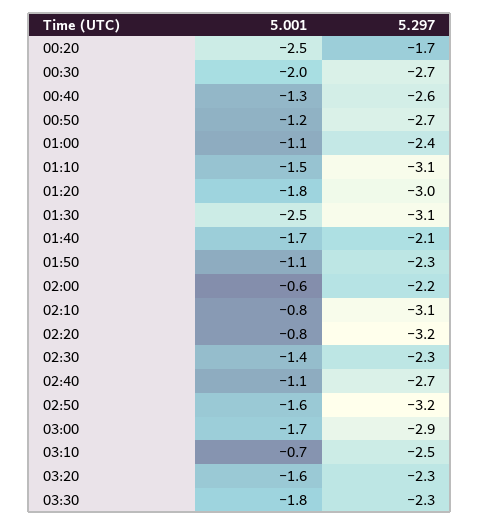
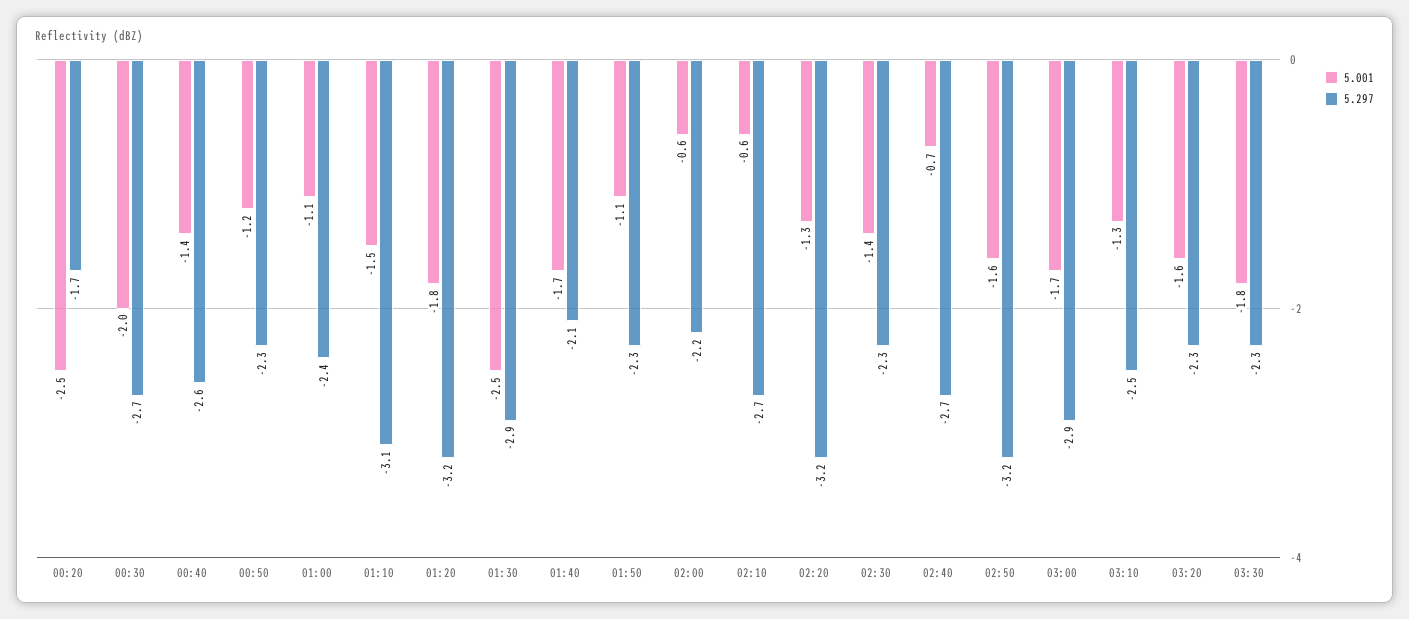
5.001, 00:40: -1.3 -> -1.4
5.297, 00:50: -2.7 -> -2.3
5.297, 01:20: -3 -> -3.2
5.297, 01:30: -3.1 -> -2.9
5.001, 02:10: -0.8 -> -0.6
5.297, 02:10: -3.1 -> -2.7
5.001, 02:20: -0.8 -> -1.3
5.001, 02:40: -1.1 -> -0.7
5.001, 03:10: -0.7 -> -1.3

